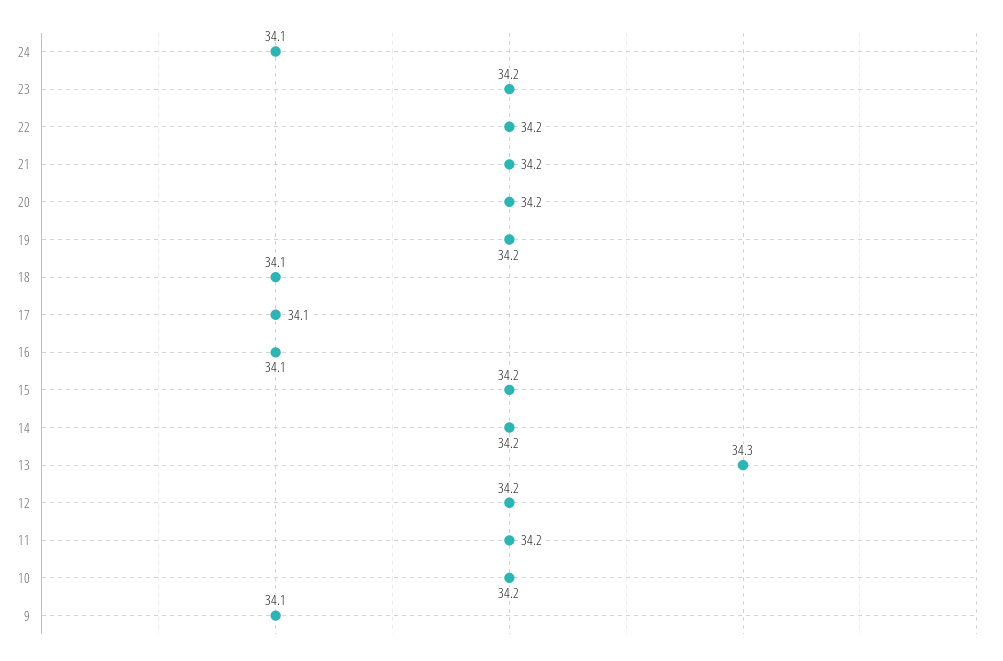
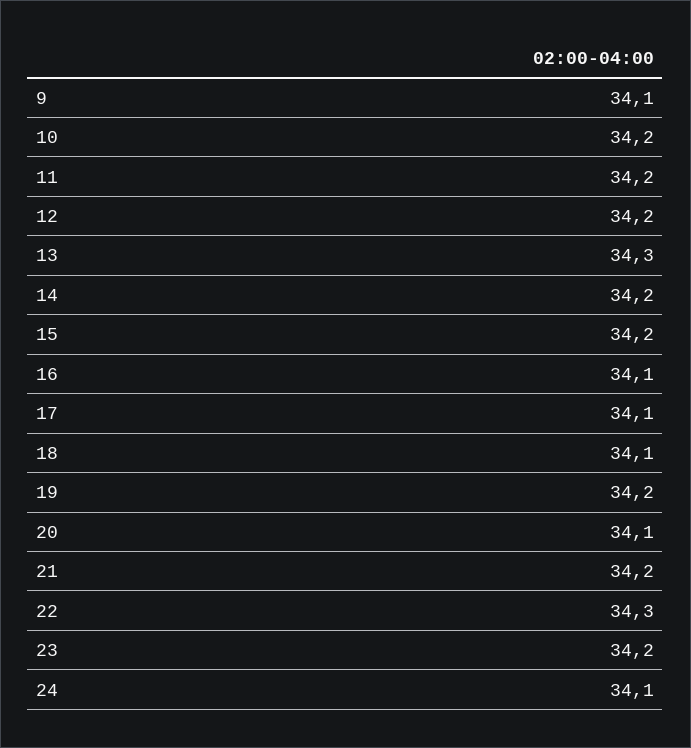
22: 34.2 -> 34.3
20: 34.2 -> 34.1

